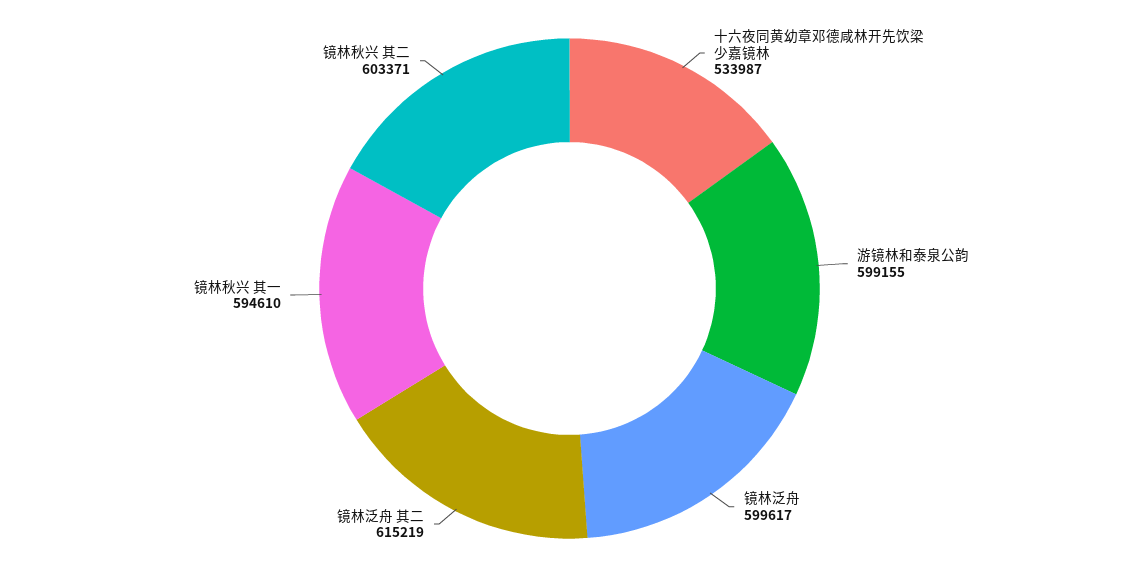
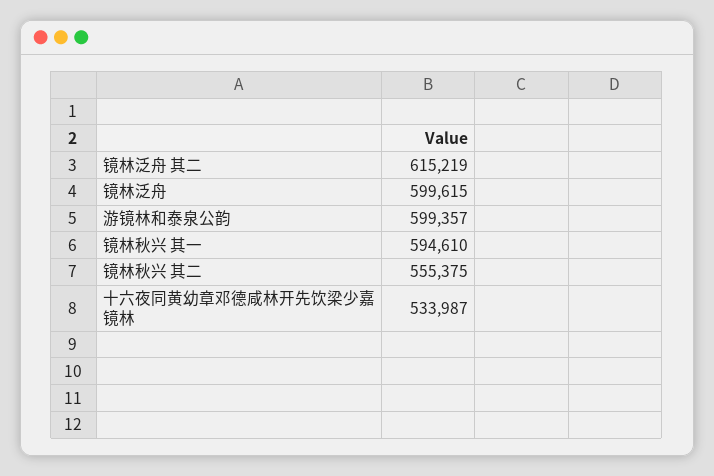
游镜林和泰泉公韵: 599155 -> 599357
镜林泛舟: 599617 -> 599615
镜林秋兴 其二: 603371 -> 555375

